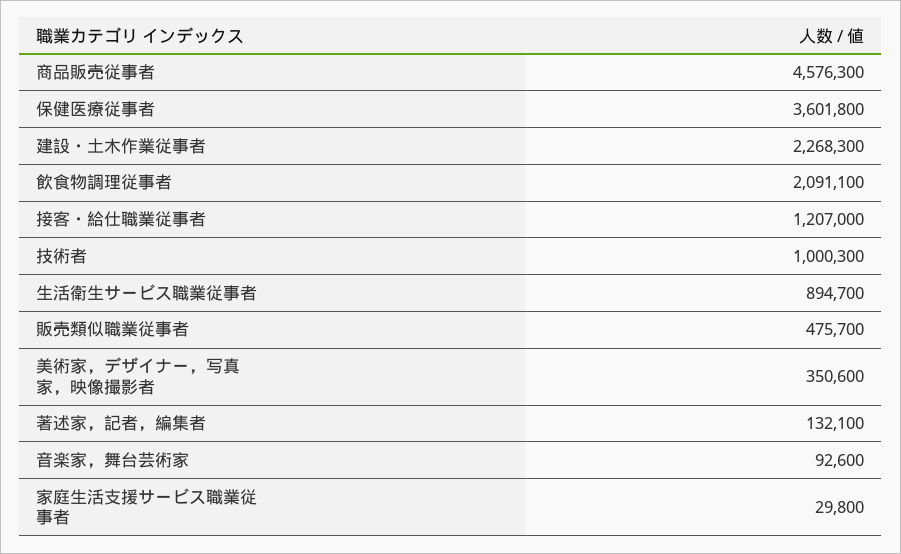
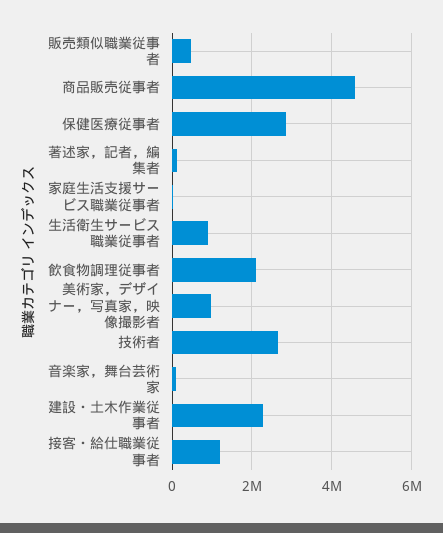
保健医療従事者: 3601800 -> 2800000
技術者: 1000300 -> 2600000
美術家，デザイナー，写真家，映像撮影者: 350600 -> 1000000

